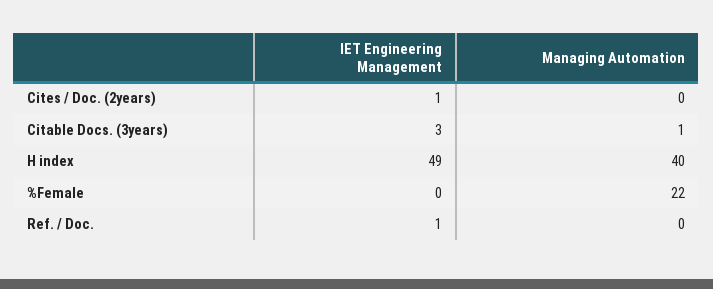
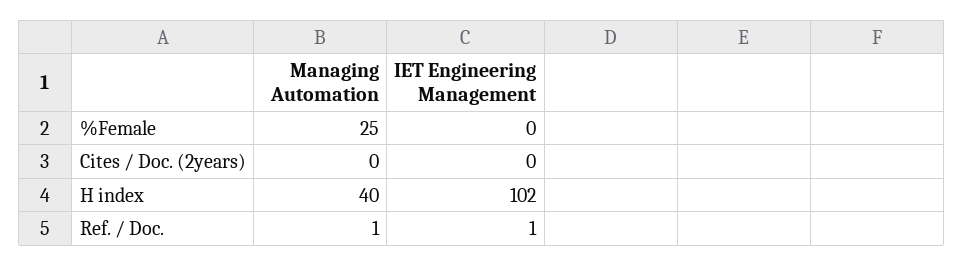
IET Engineering Management, Cites / Doc. (2years): 1 -> 0
IET Engineering Management, Citable Docs. (3years): 3 -> none
Managing Automation, Citable Docs. (3years): 1 -> none
IET Engineering Management, H index: 49 -> 102
Managing Automation, %Female: 22 -> 25
Managing Automation, Ref. / Doc.: 0 -> 1

